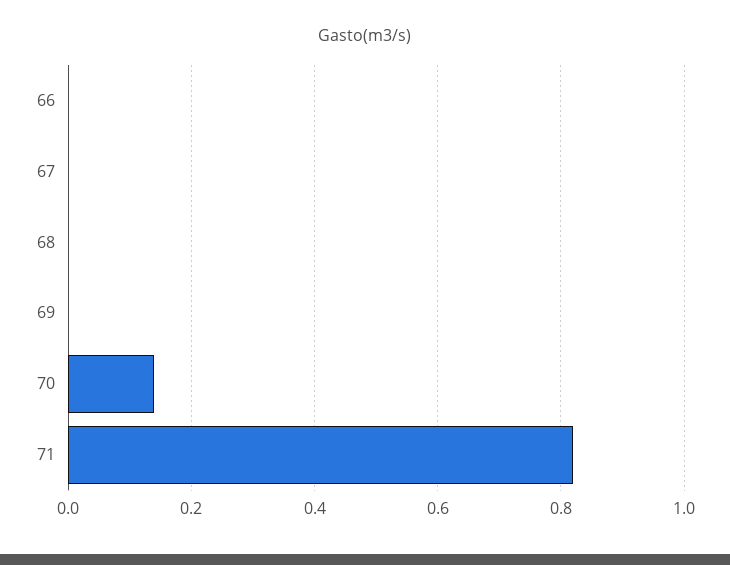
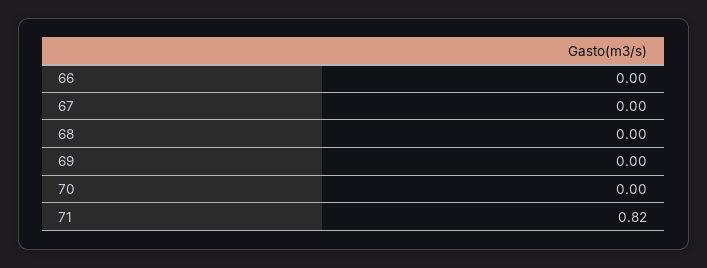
70: 0.15 -> 0

